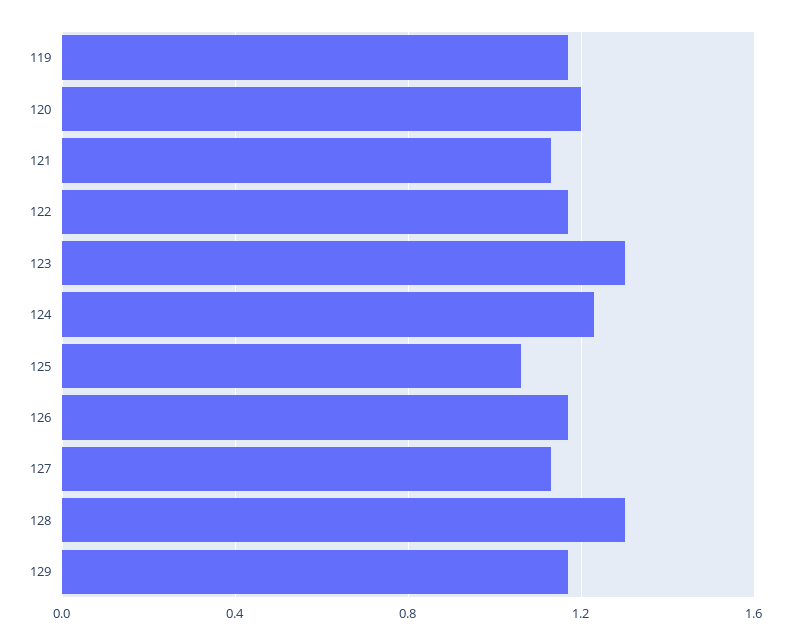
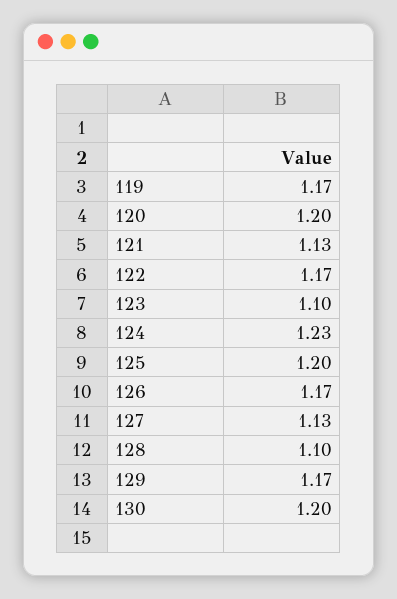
123: 1.3 -> 1.1
125: 1.05 -> 1.2
128: 1.3 -> 1.1
130: none -> 1.2

